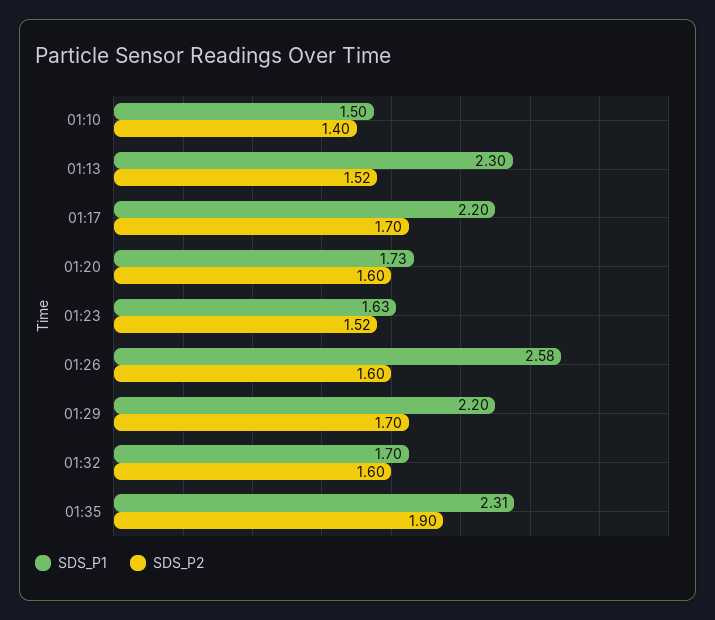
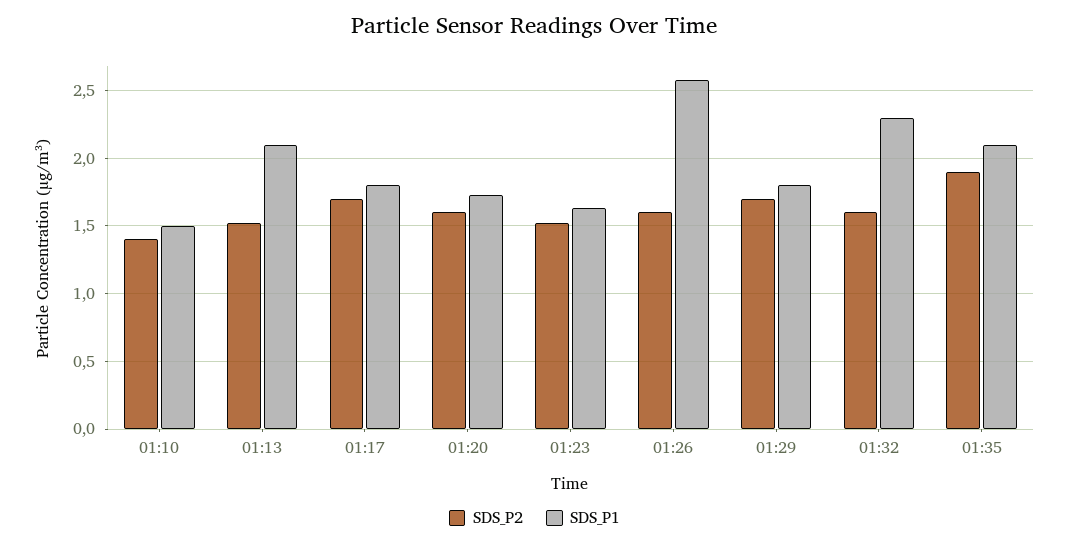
SDS_P1, 01:13: 2.3 -> 2.1
SDS_P1, 01:17: 2.2 -> 1.8
SDS_P1, 01:29: 2.2 -> 1.8
SDS_P1, 01:32: 1.7 -> 2.3
SDS_P1, 01:35: 2.31 -> 2.1

